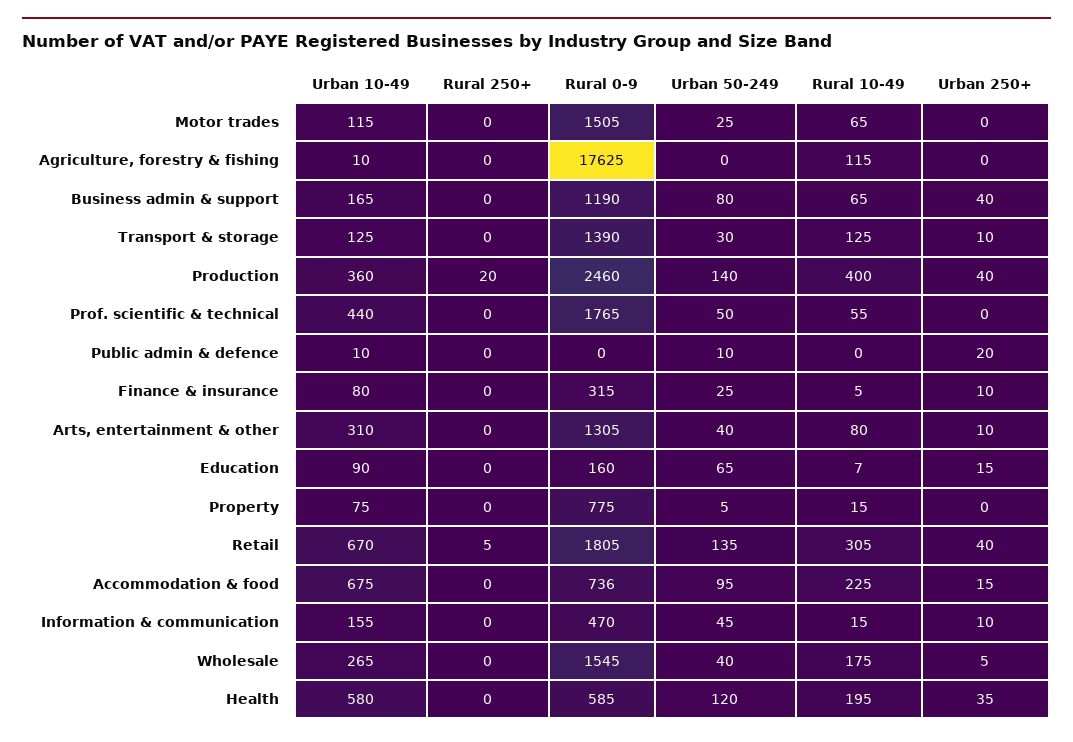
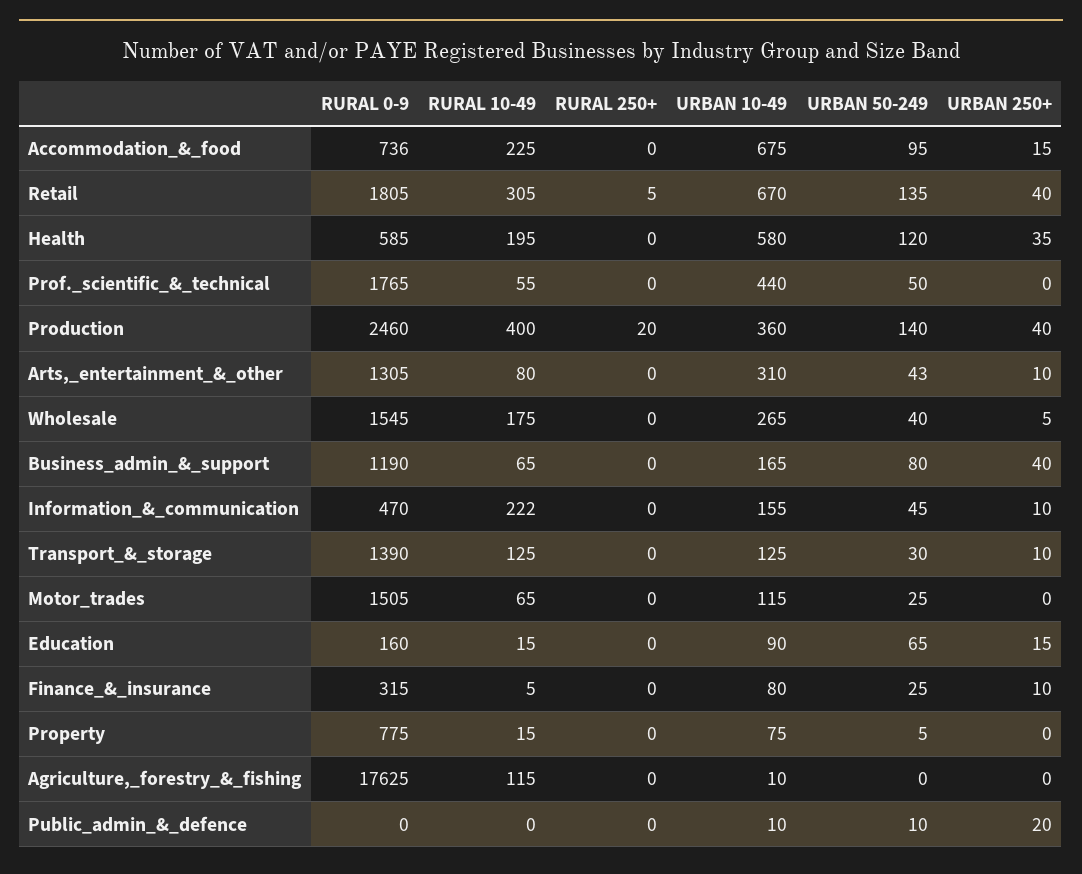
Urban 50-249, Arts, entertainment & other: 40 -> 43
Rural 10-49, Education: 7 -> 15
Rural 10-49, Information & communication: 15 -> 222

